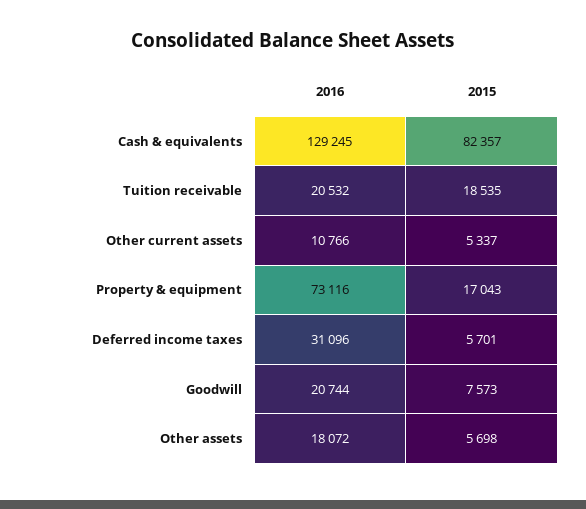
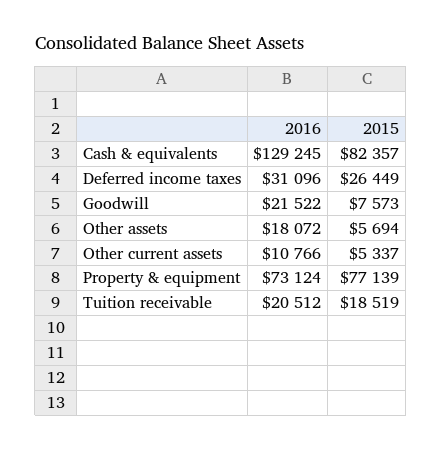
2016, Tuition receivable: 20532 -> 20512
2015, Tuition receivable: 18535 -> 18519
2016, Property & equipment: 73116 -> 73124
2015, Property & equipment: 17043 -> 77139
2015, Deferred income taxes: 5701 -> 26449
2016, Goodwill: 20744 -> 21522
2015, Other assets: 5698 -> 5694

